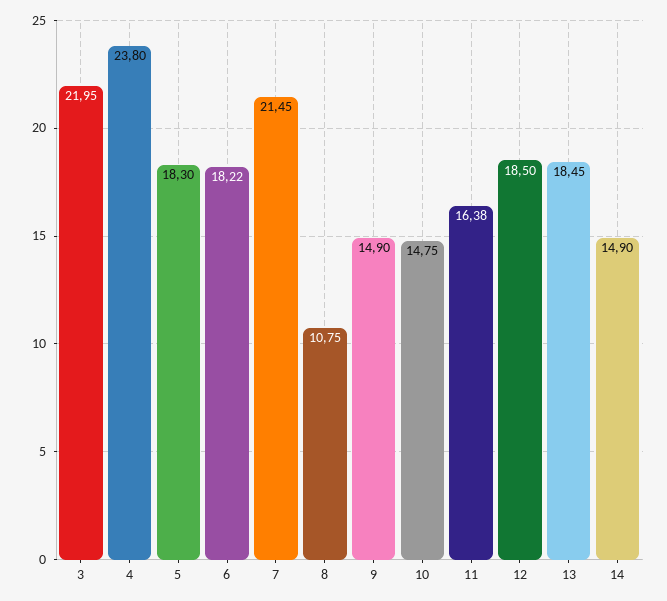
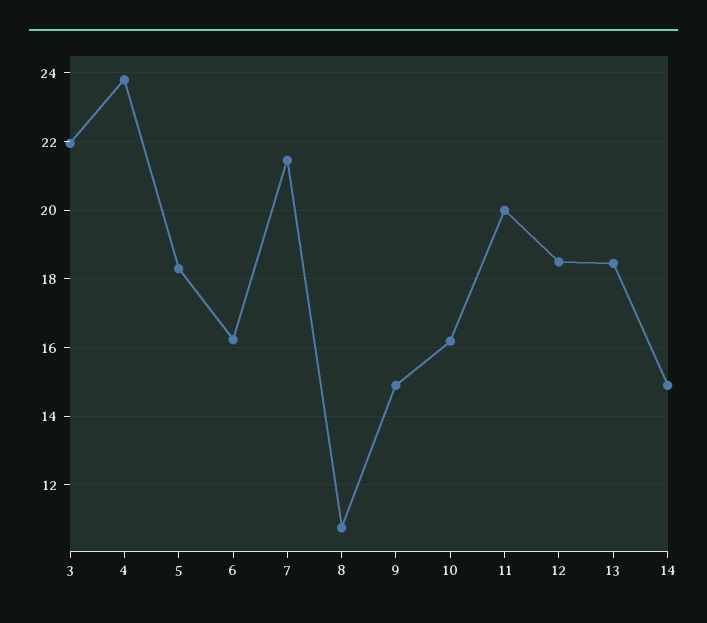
6: 18.22 -> 16.2
10: 14.75 -> 16.2
11: 16.38 -> 20

